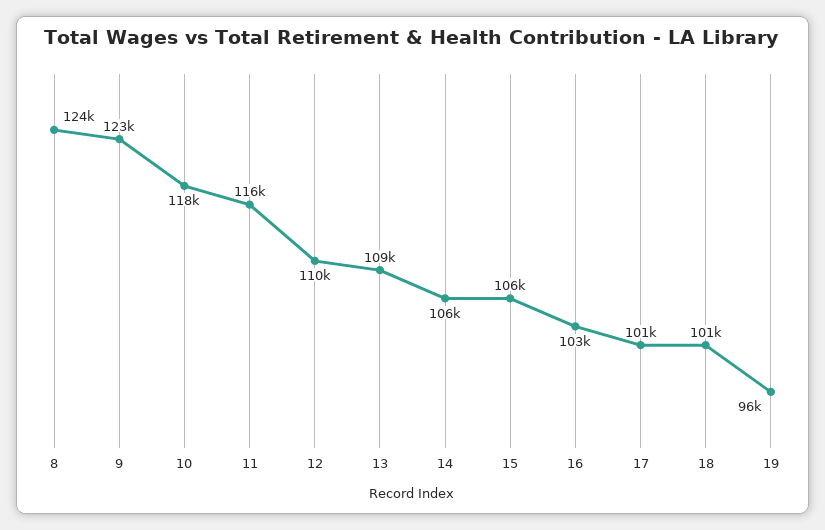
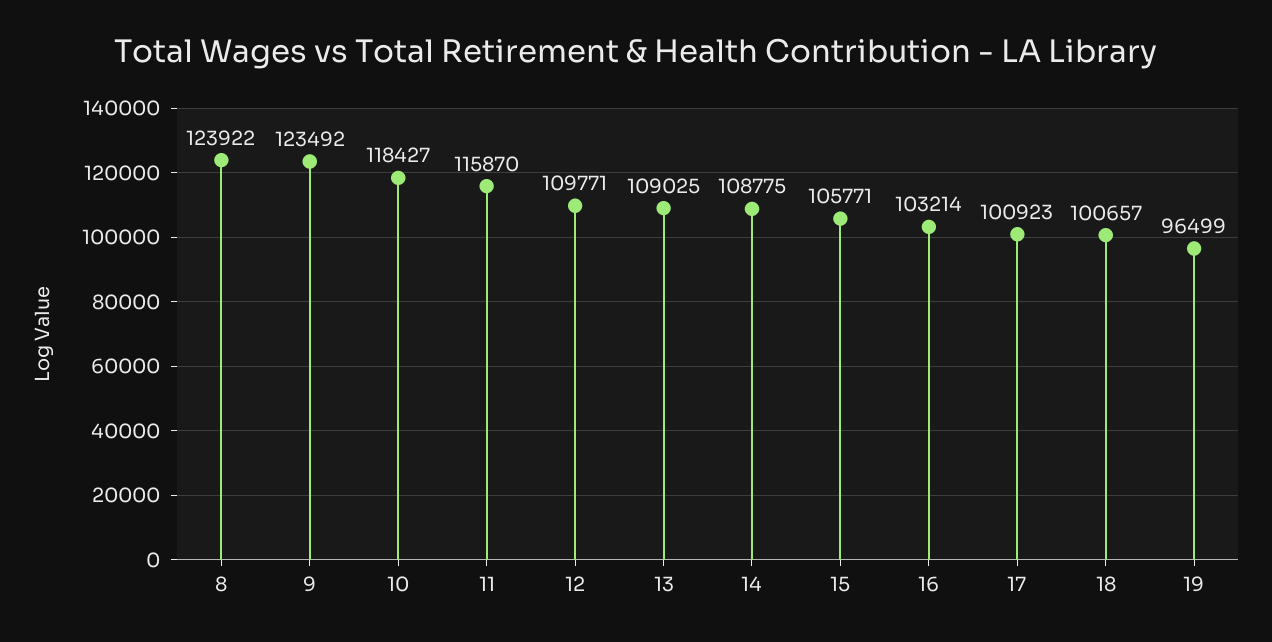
14: 106000 -> 108775

